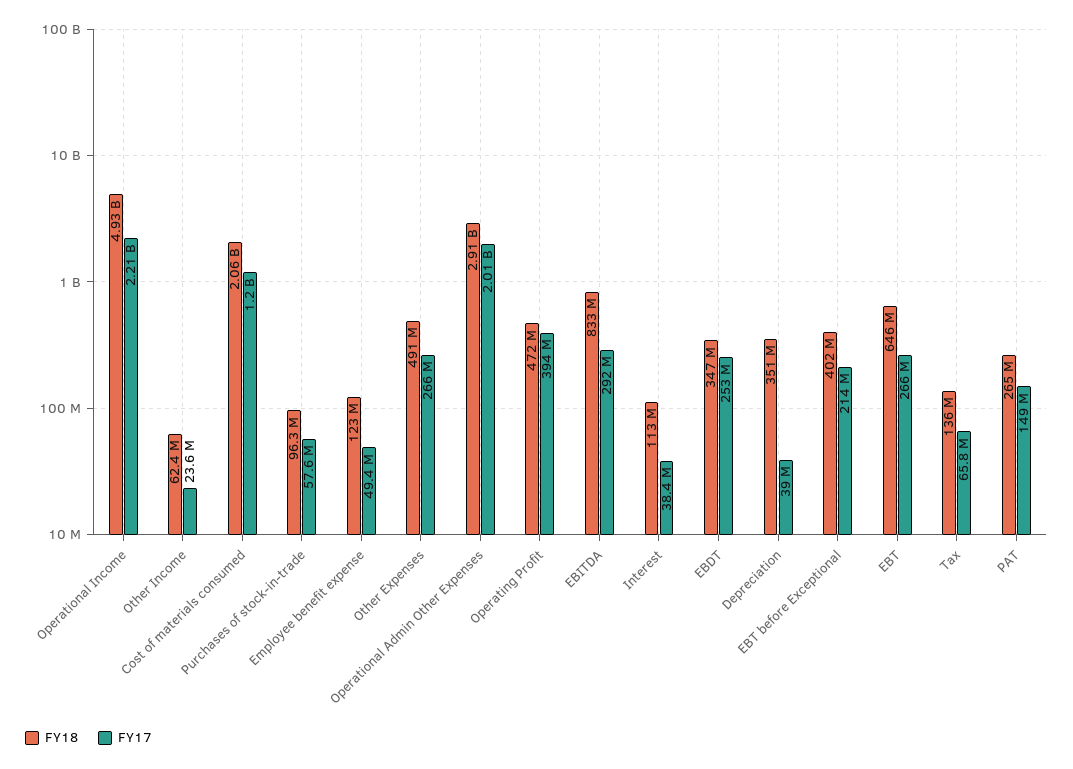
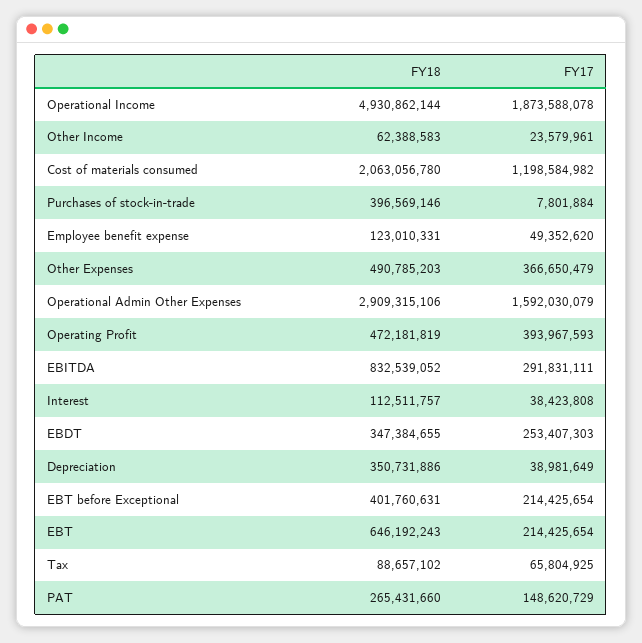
FY17, Operational Income: 2210000000 -> 1873588078
FY18, Purchases of stock-in-trade: 96300000 -> 396569146
FY17, Purchases of stock-in-trade: 57600000 -> 7801884
FY17, Other Expenses: 266000000 -> 366650479
FY17, Operational Admin Other Expenses: 2010000000 -> 1592030079
FY17, EBT: 266000000 -> 214425654
FY18, Tax: 136000000 -> 88657102

